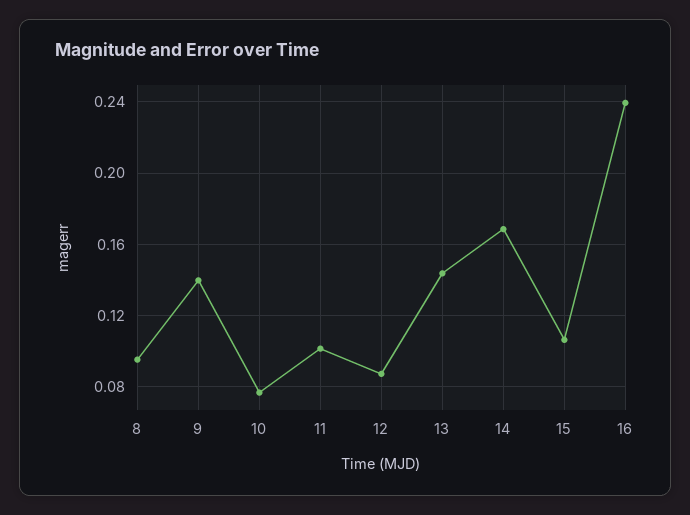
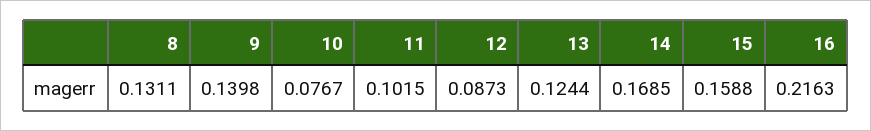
8: 0.095 -> 0.1311
13: 0.145 -> 0.1244
15: 0.105 -> 0.1588
16: 0.24 -> 0.2163

